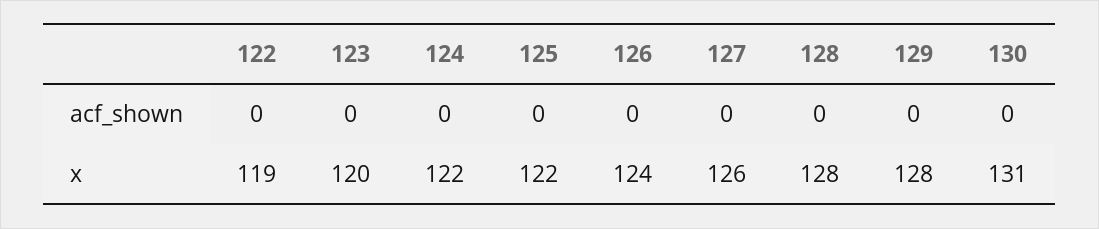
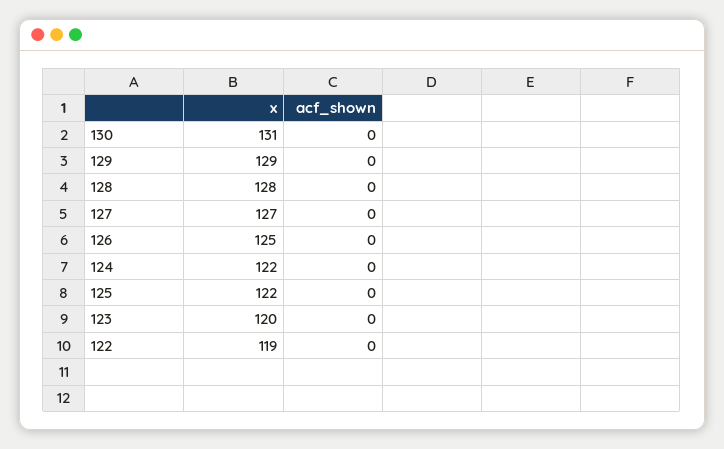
126, x: 124 -> 125
127, x: 126 -> 127
129, x: 128 -> 129

